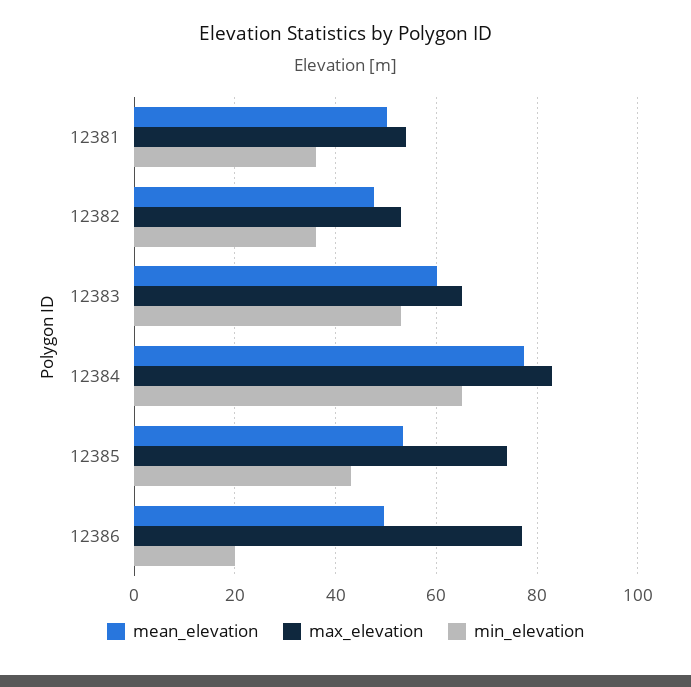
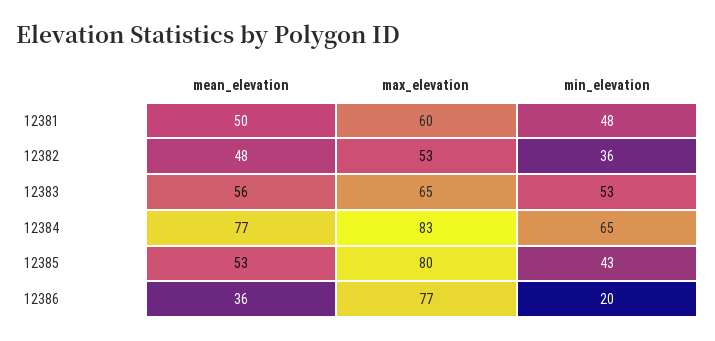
max_elevation, 12381: 54 -> 60
min_elevation, 12381: 36 -> 48
mean_elevation, 12383: 60 -> 56
max_elevation, 12385: 74 -> 80
mean_elevation, 12386: 50 -> 36

